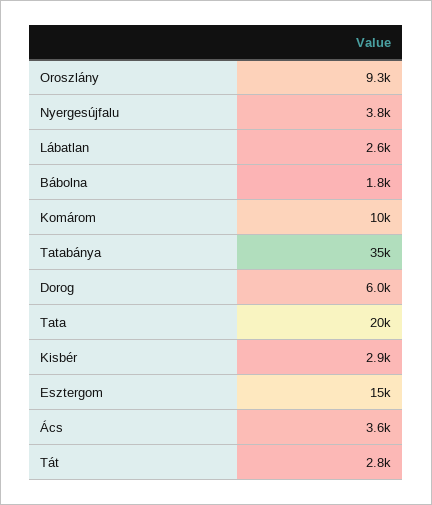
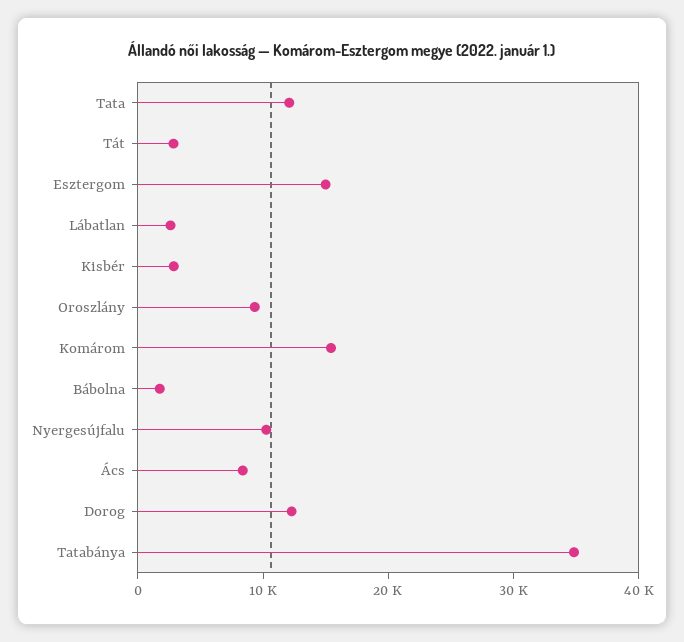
Nyergesújfalu: 3800 -> 10000
Komárom: 10000 -> 16000
Dorog: 6000 -> 12000
Tata: 20000 -> 12000
Ács: 3600 -> 8000

